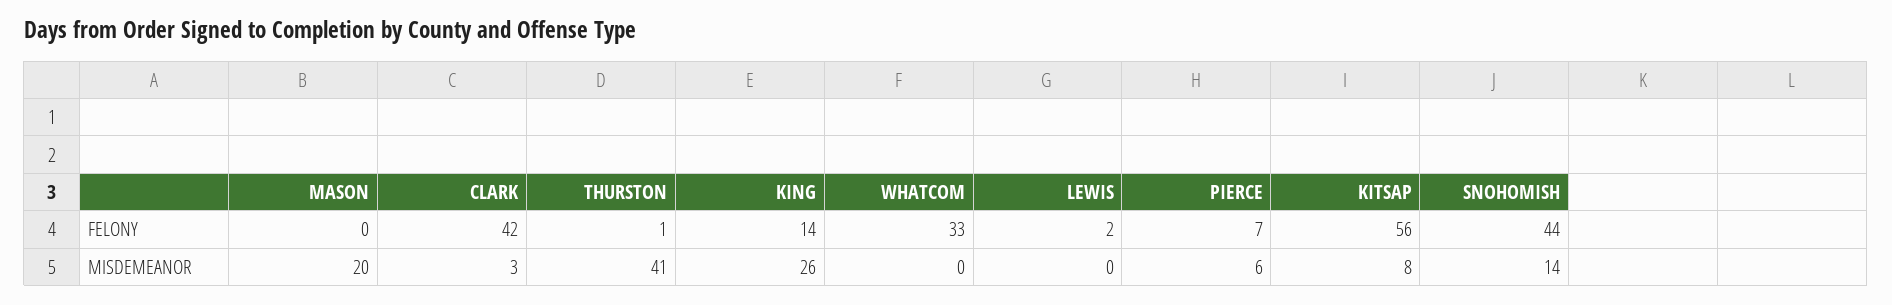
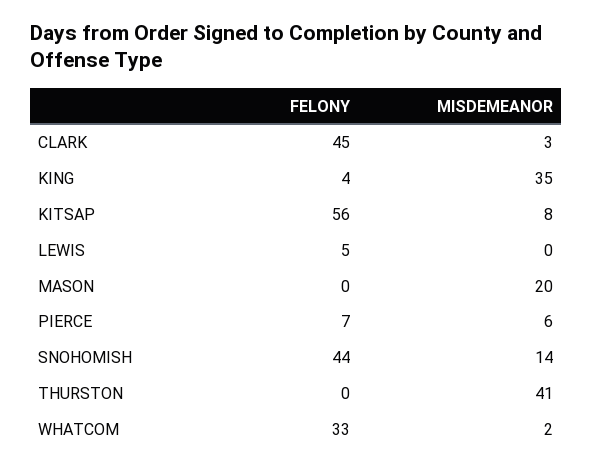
CLARK, FELONY: 42 -> 45
THURSTON, FELONY: 1 -> 0
KING, FELONY: 14 -> 4
LEWIS, FELONY: 2 -> 5
KING, MISDEMEANOR: 26 -> 35
WHATCOM, MISDEMEANOR: 0 -> 2

